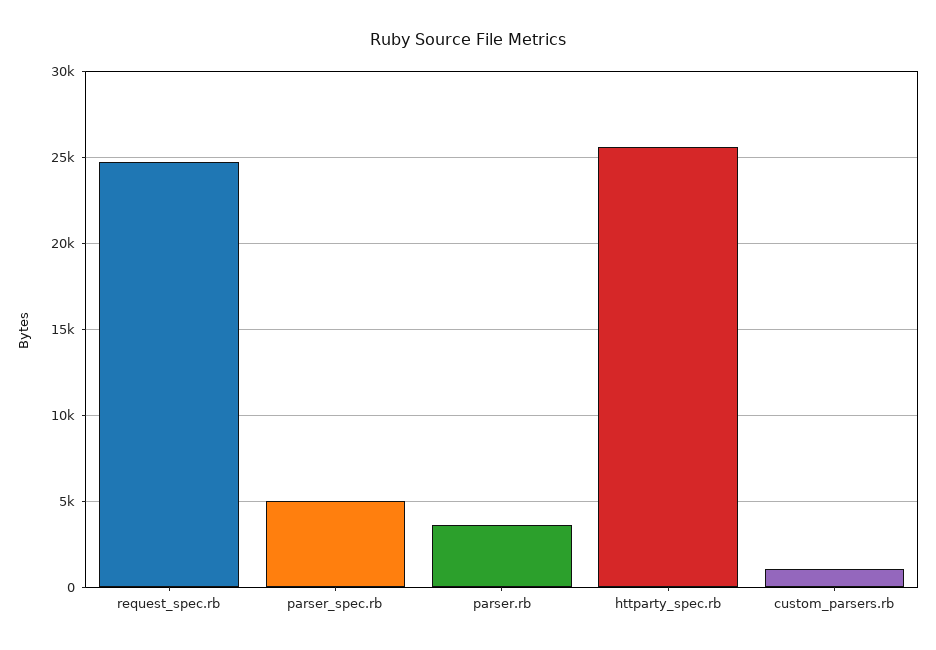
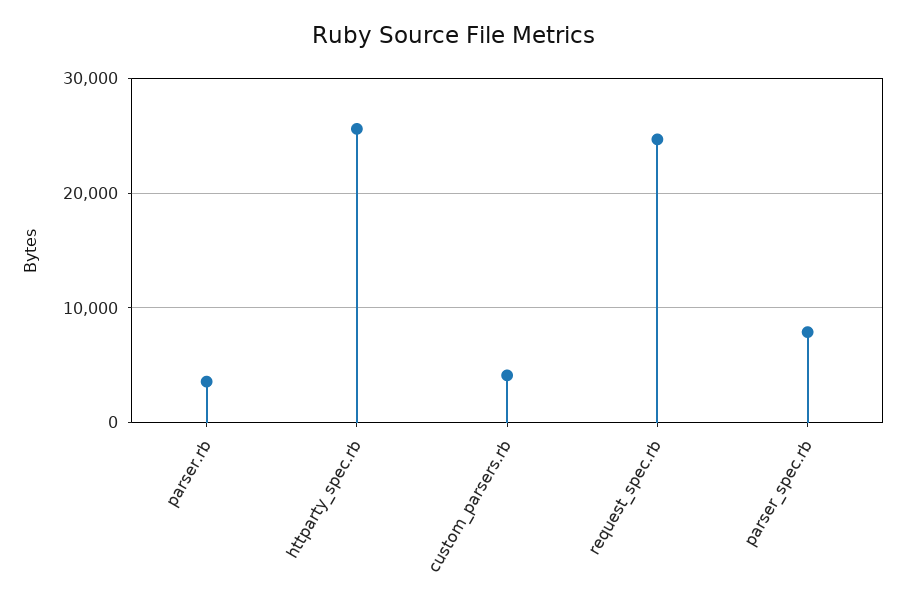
parser_spec.rb: 5000 -> 8000
custom_parsers.rb: 1000 -> 4000

